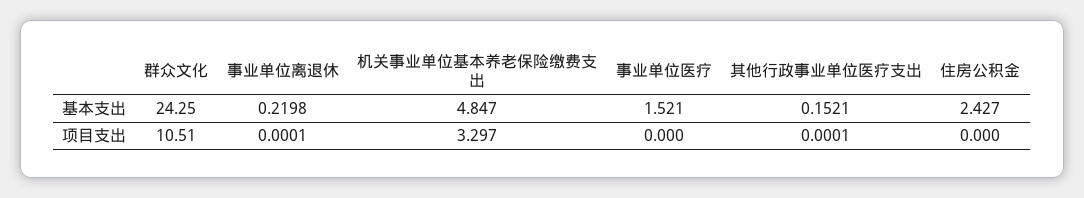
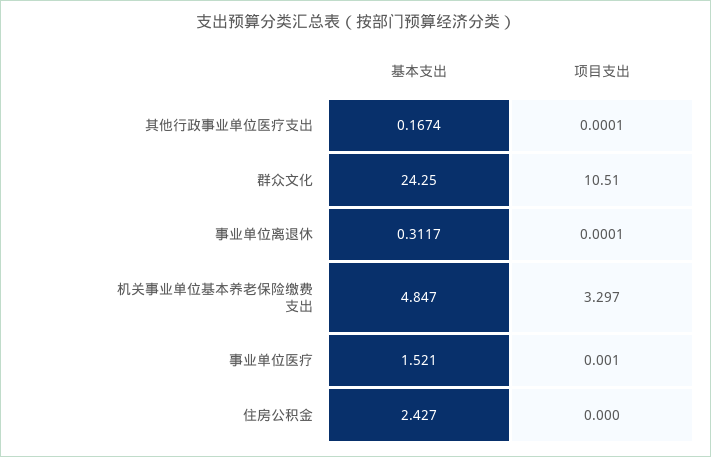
事业单位离退休, 基本支出: 0.2198 -> 0.3117
其他行政事业单位医疗支出, 基本支出: 0.1521 -> 0.1674
事业单位医疗, 项目支出: 0 -> 0.001

